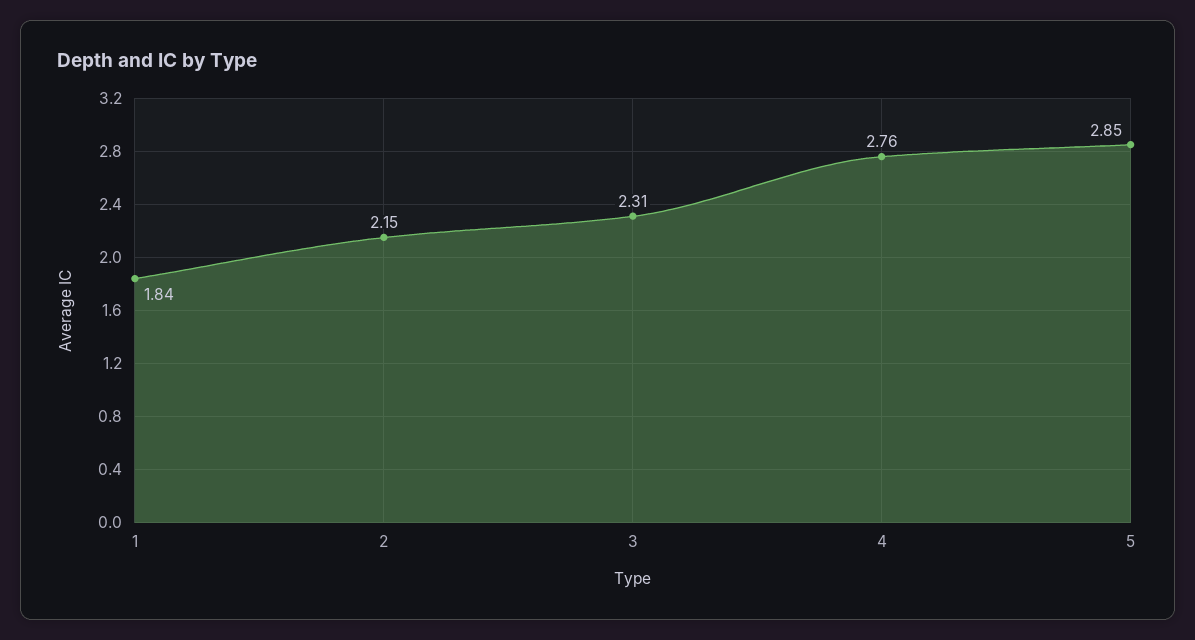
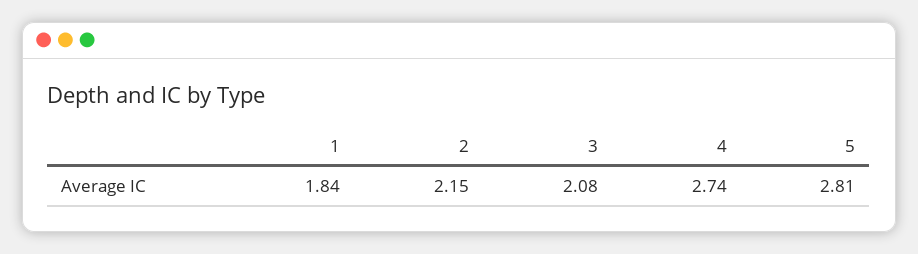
3: 2.31 -> 2.08
4: 2.76 -> 2.74
5: 2.85 -> 2.81

